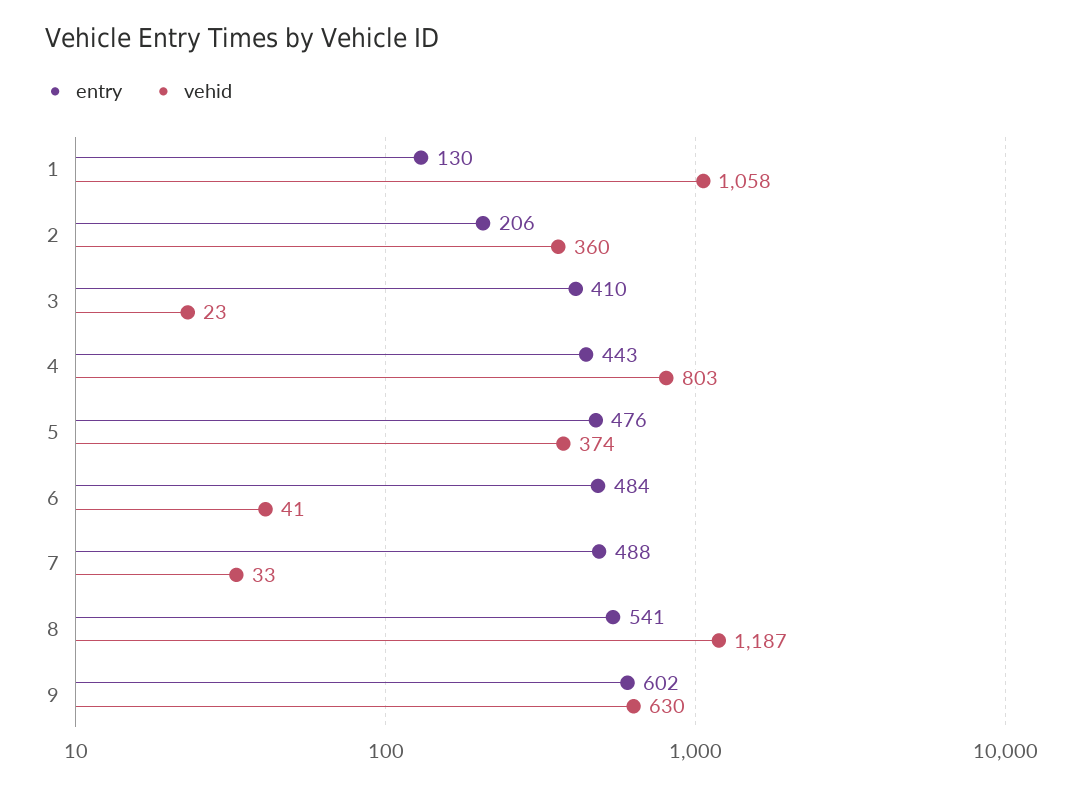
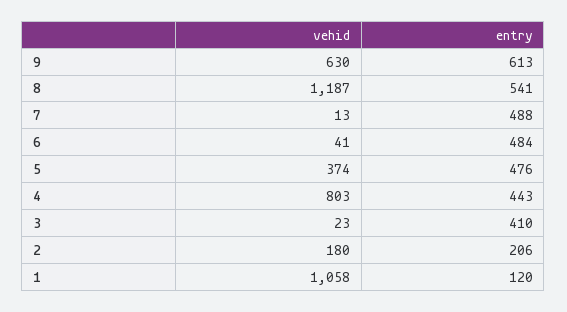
entry, 1: 130 -> 120
vehid, 2: 360 -> 180
vehid, 7: 33 -> 13
entry, 9: 602 -> 613

